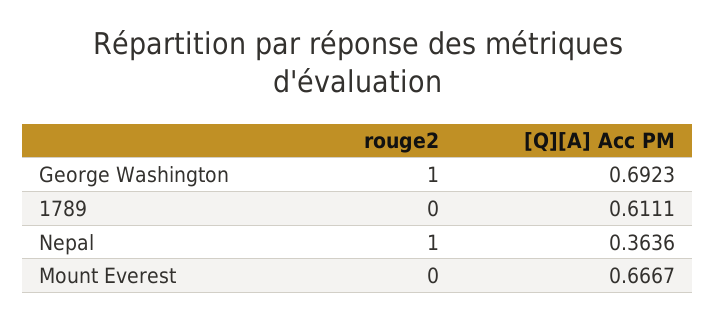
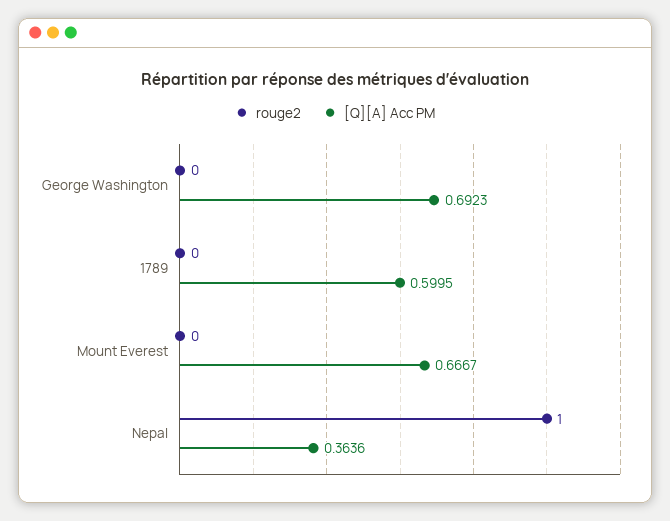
rouge2, George Washington: 1 -> 0
[Q][A] Acc PM, 1789: 0.6111 -> 0.5995

